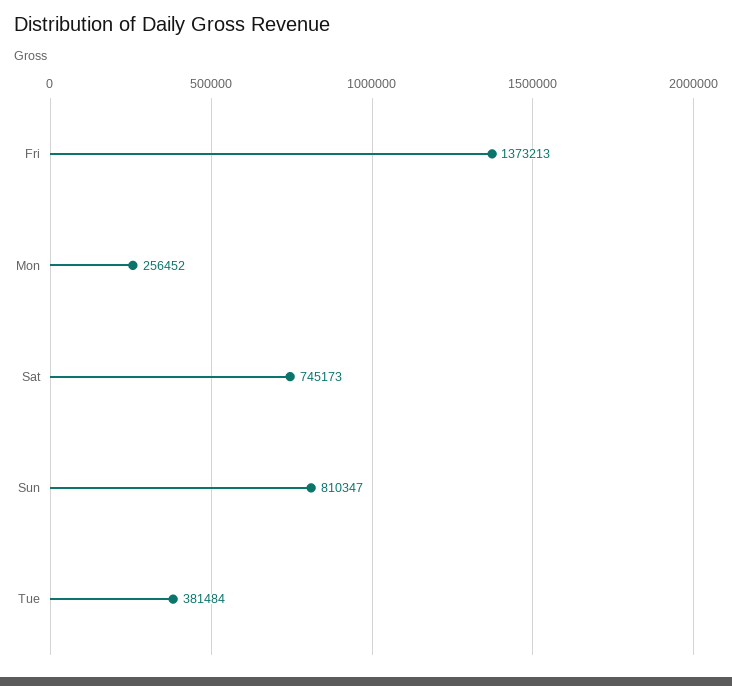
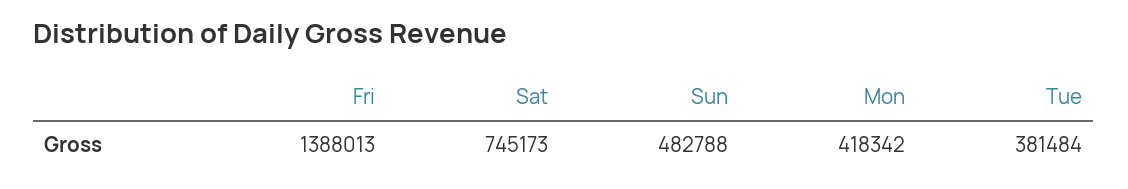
Fri: 1373213 -> 1388013
Mon: 256452 -> 418342
Sun: 810347 -> 482788

